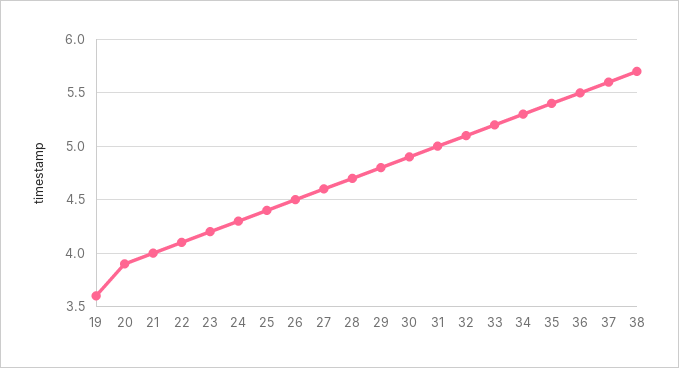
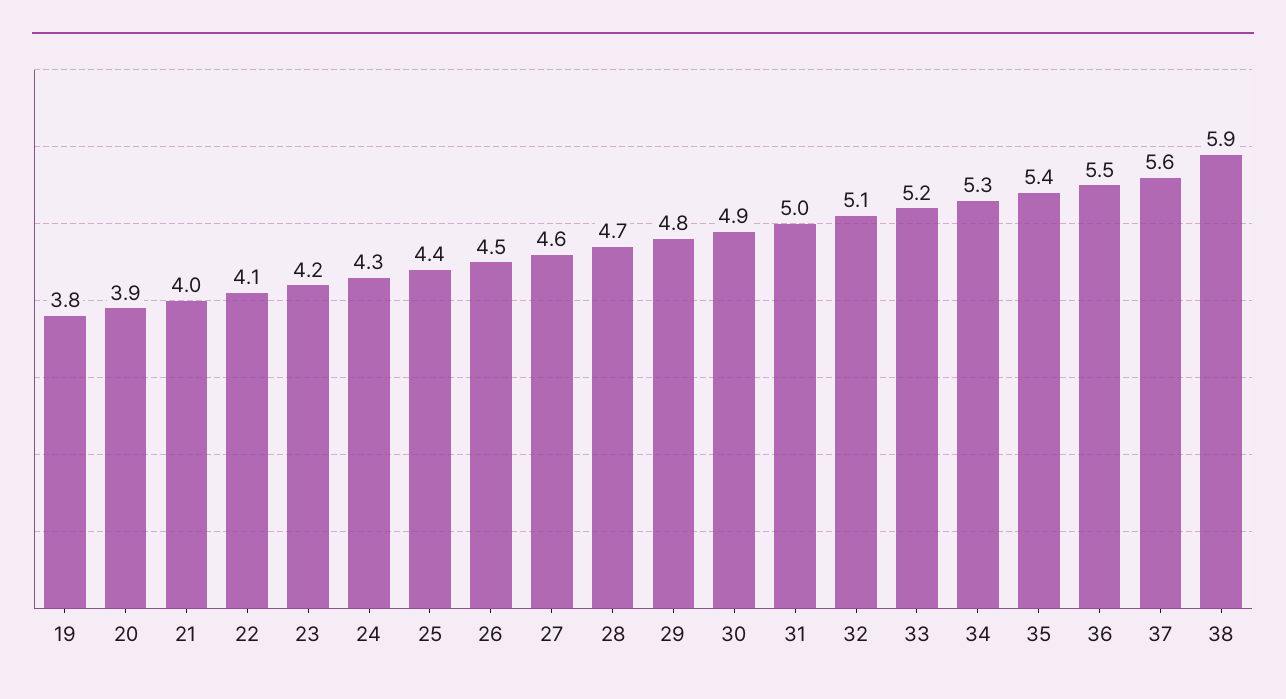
19: 3.6 -> 3.8
38: 5.7 -> 5.9

